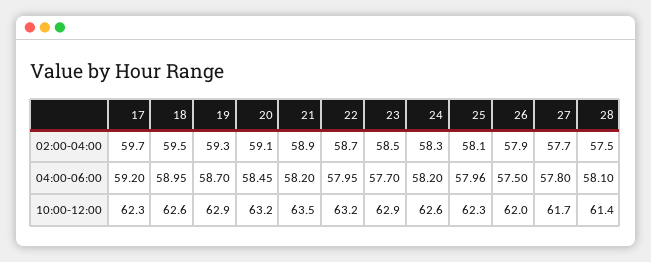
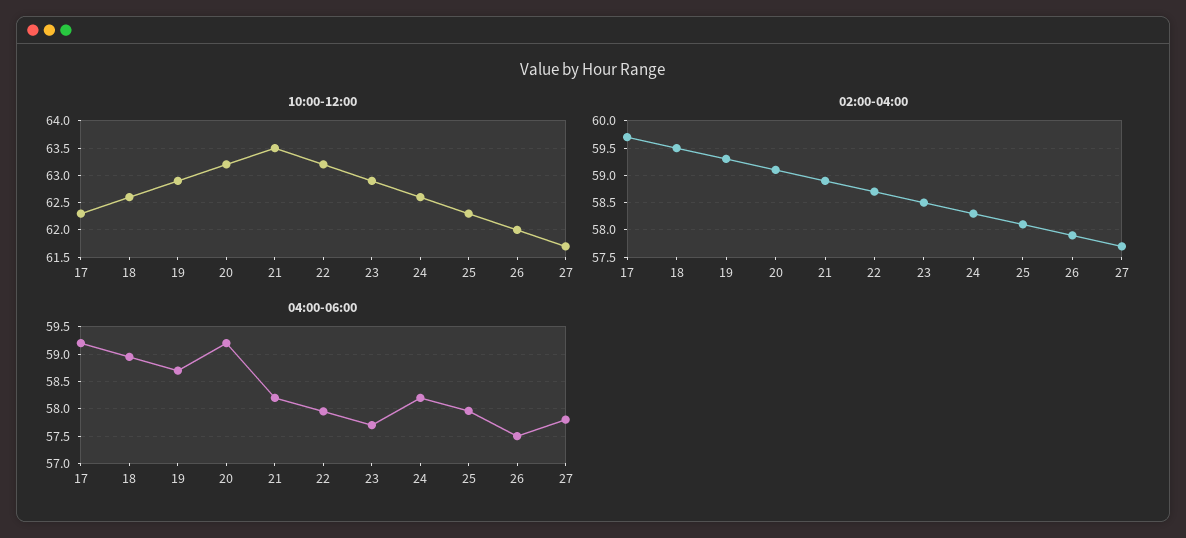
02:00-04:00, 28: 57.5 -> none
04:00-06:00, 20: 58.45 -> 59.25
04:00-06:00, 28: 58.1 -> none
10:00-12:00, 28: 61.4 -> none

